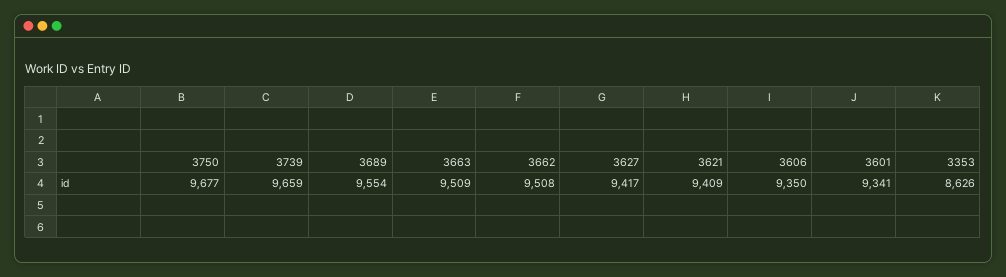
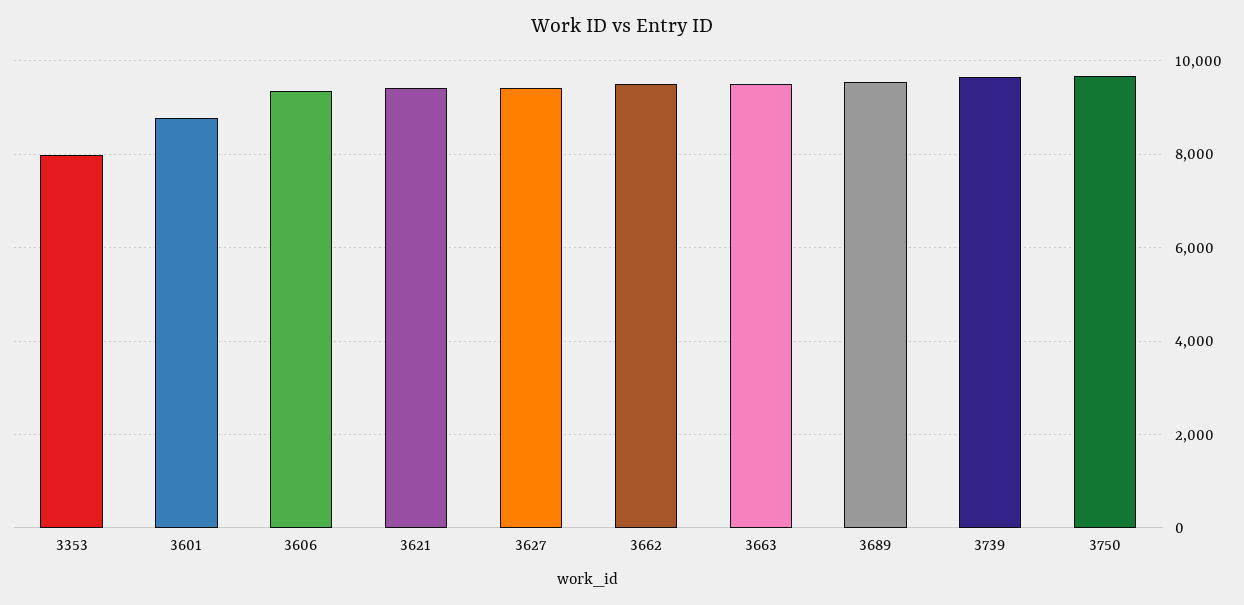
3601: 9341 -> 8800
3353: 8626 -> 8000

